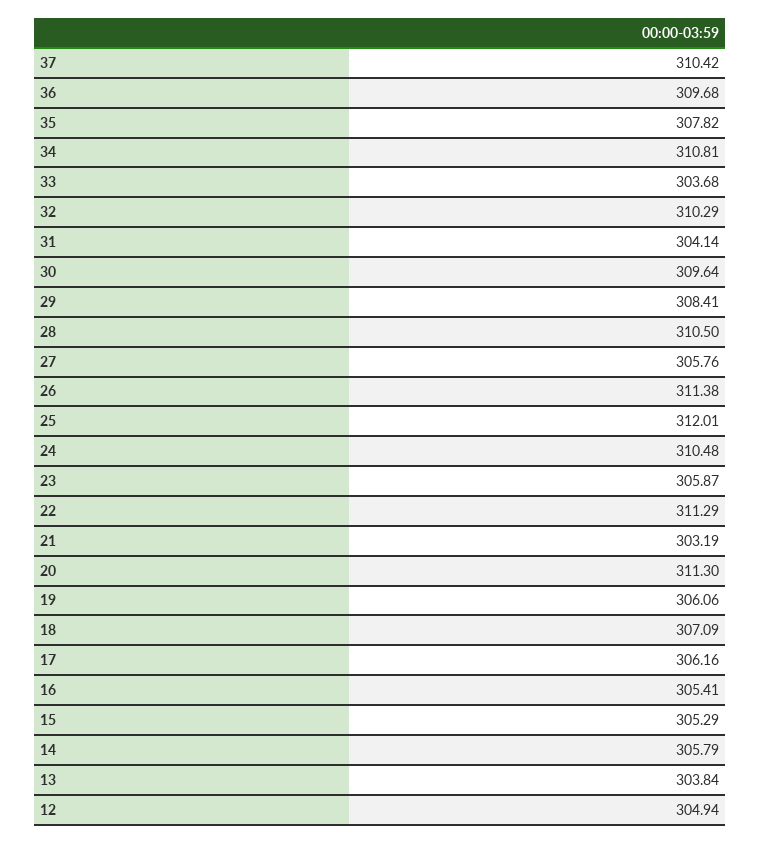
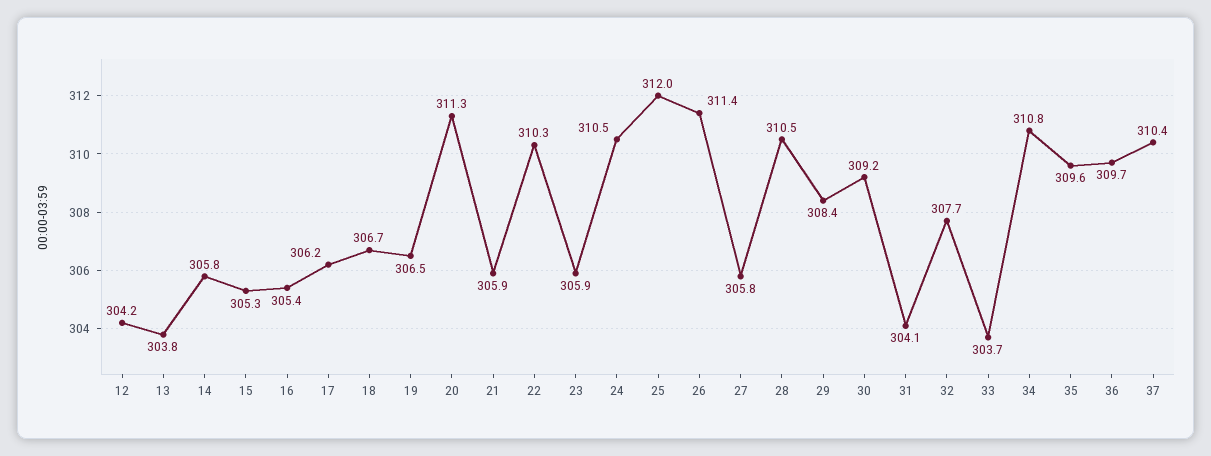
35: 307.82 -> 309.6
32: 310.29 -> 307.7
30: 309.64 -> 309.2
22: 311.29 -> 310.3
21: 303.19 -> 305.9
19: 306.06 -> 306.5
18: 307.09 -> 306.7
12: 304.94 -> 304.2

